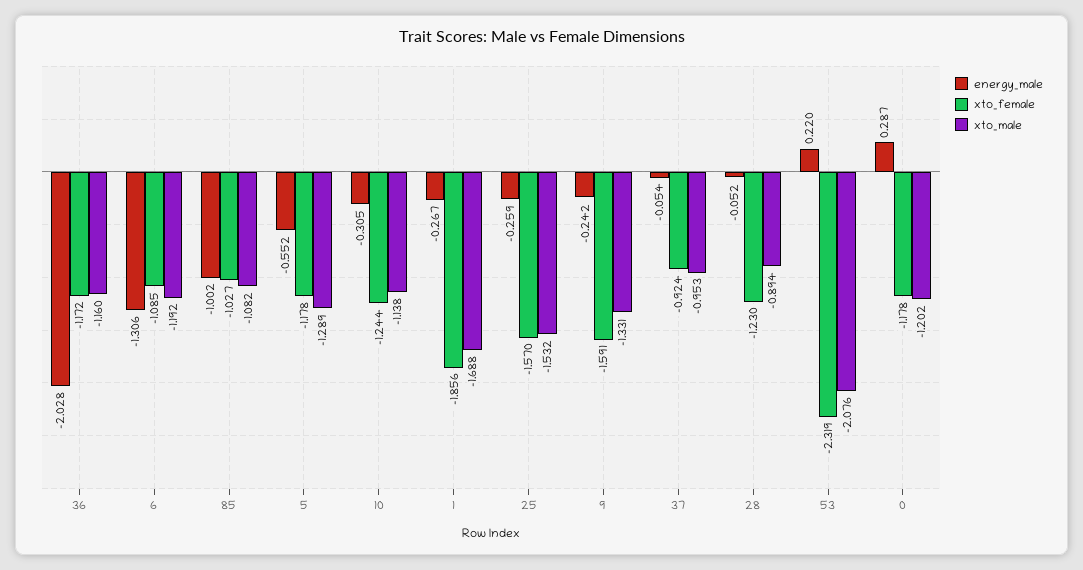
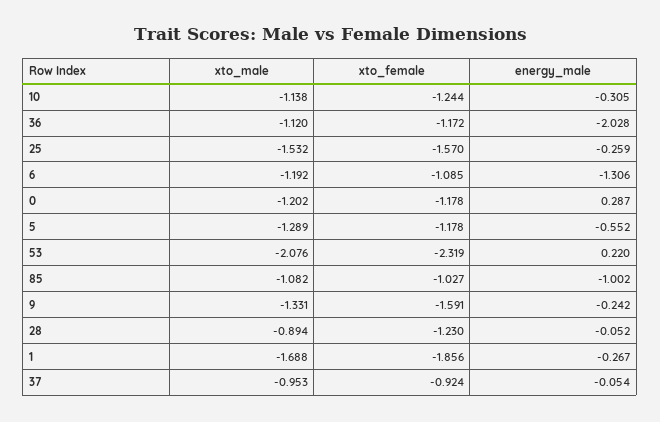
xto_male, 36: -1.16 -> -1.12

